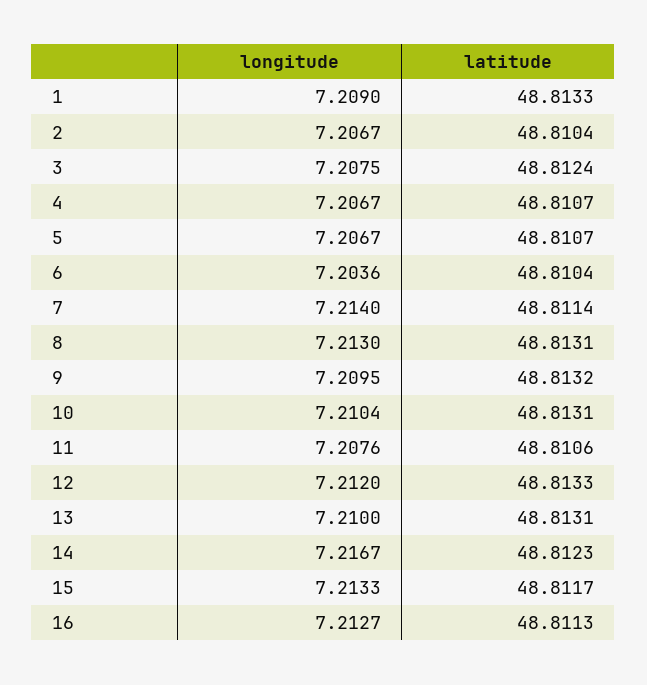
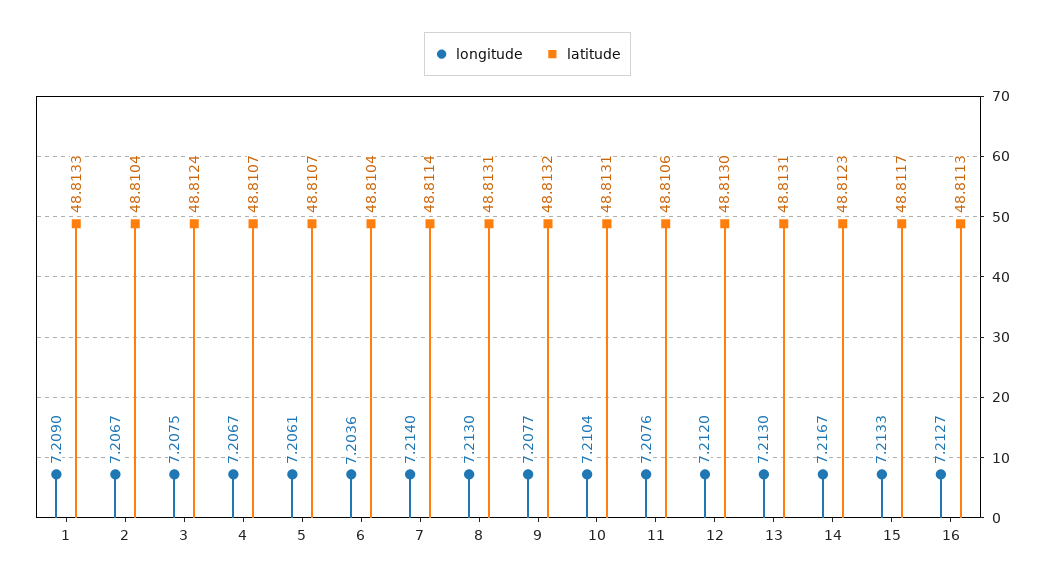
longitude, 5: 7.2067 -> 7.2061
longitude, 9: 7.2095 -> 7.2077
latitude, 12: 48.8133 -> 48.813
longitude, 13: 7.21 -> 7.213

